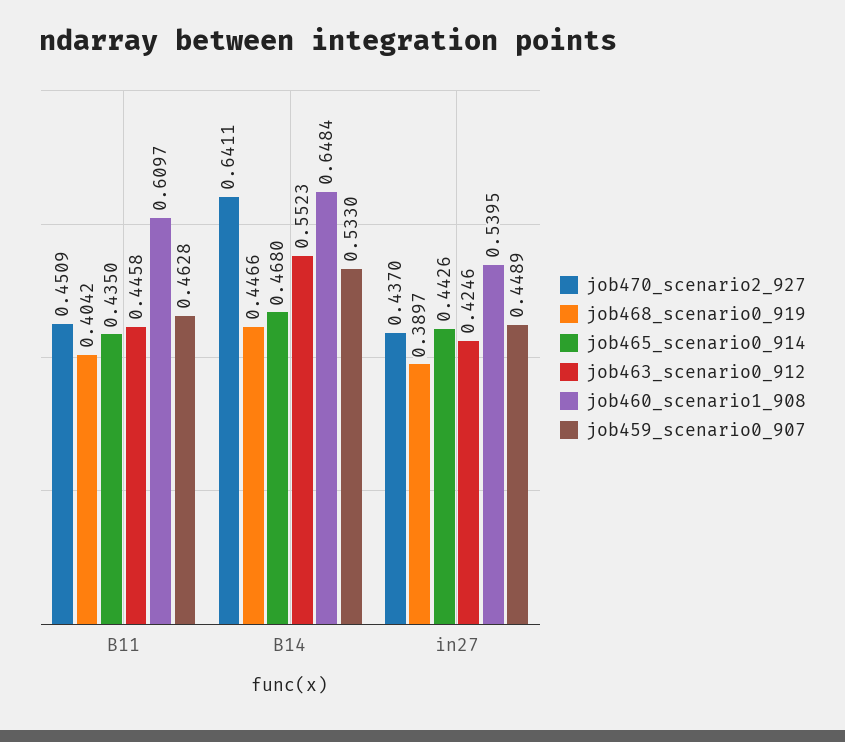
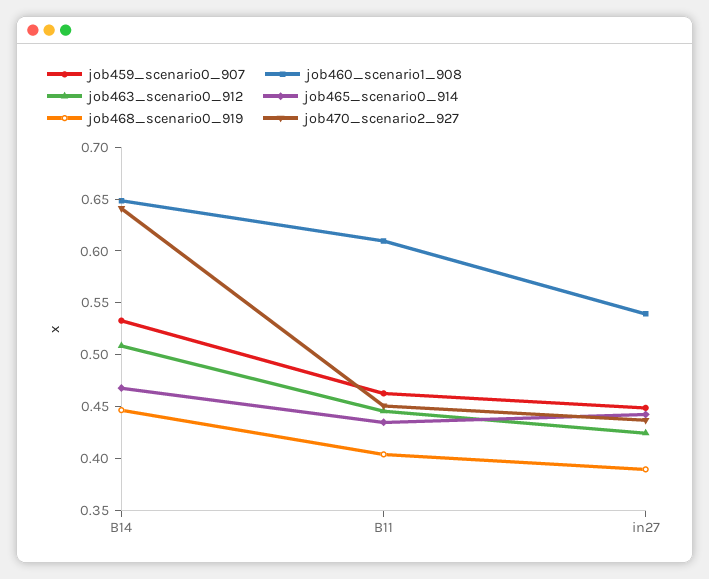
job463_scenario0_912, B14: 0.5523 -> 0.51

